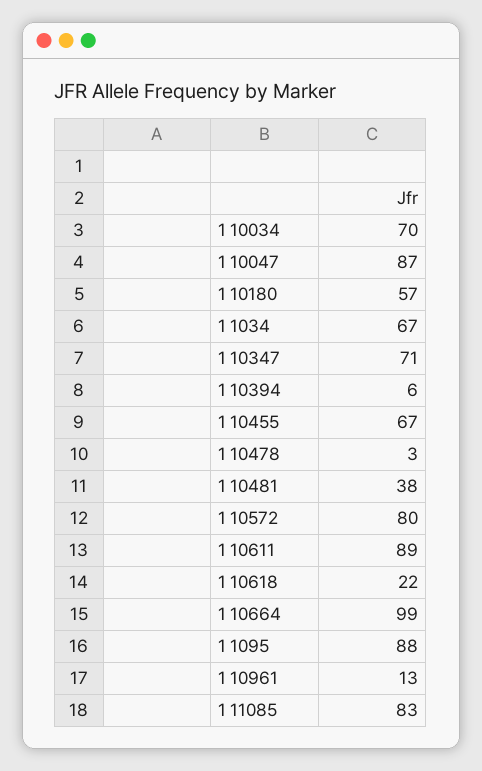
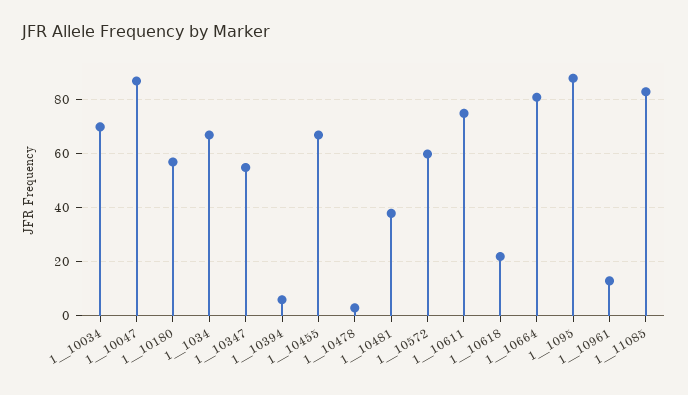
1  10347: 71 -> 55
1  10572: 80 -> 60
1  10611: 89 -> 75
1  10664: 99 -> 80

